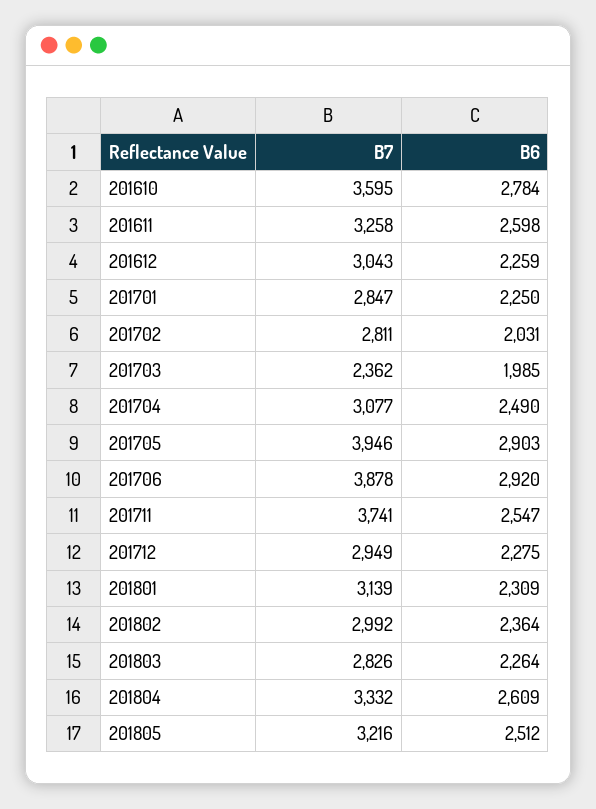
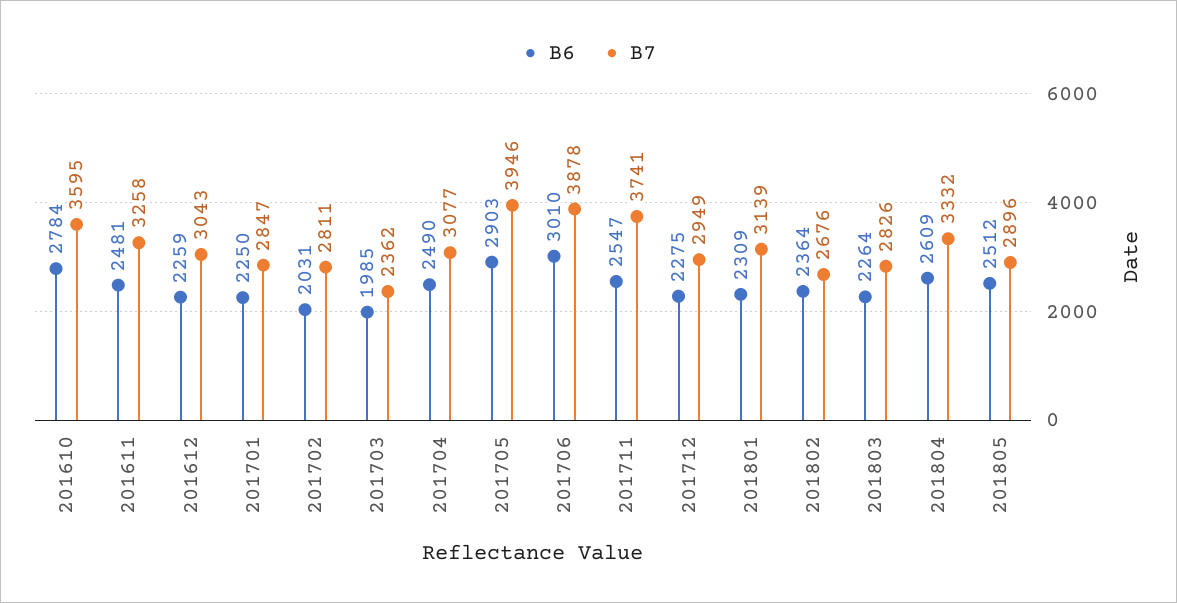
B6, 201611: 2598 -> 2481
B6, 201706: 2920 -> 3010
B7, 201802: 2992 -> 2676
B7, 201805: 3216 -> 2896

